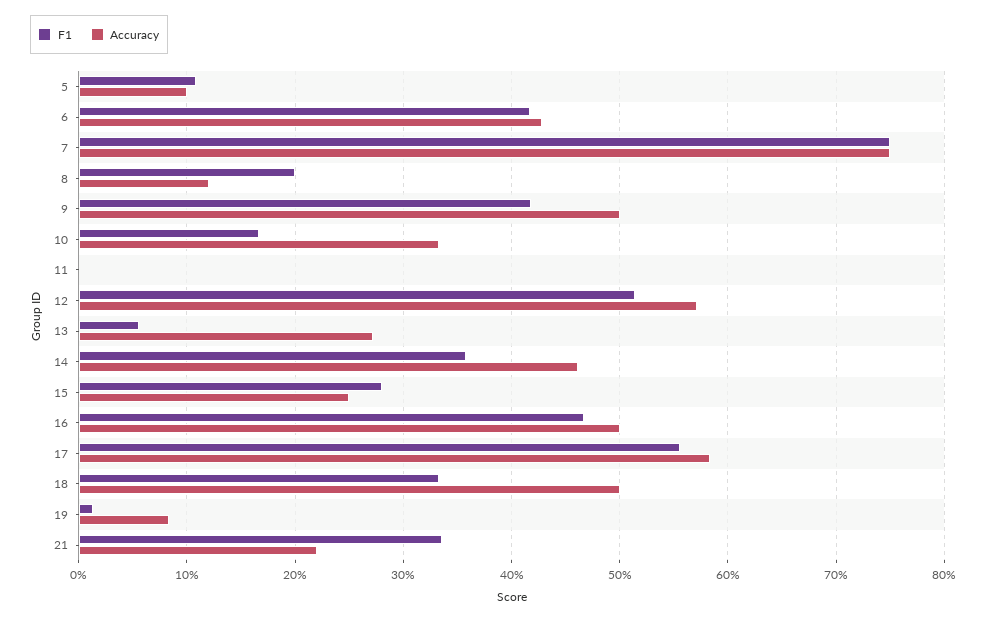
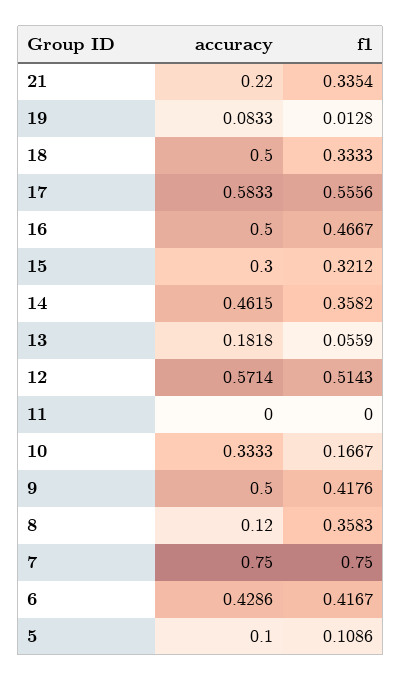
F1, 8: 0.2 -> 0.3583
Accuracy, 13: 0.27 -> 0.1818
F1, 15: 0.28 -> 0.3212
Accuracy, 15: 0.25 -> 0.3

